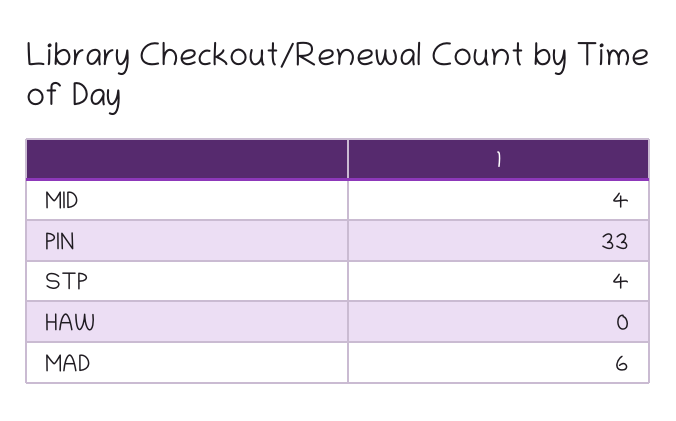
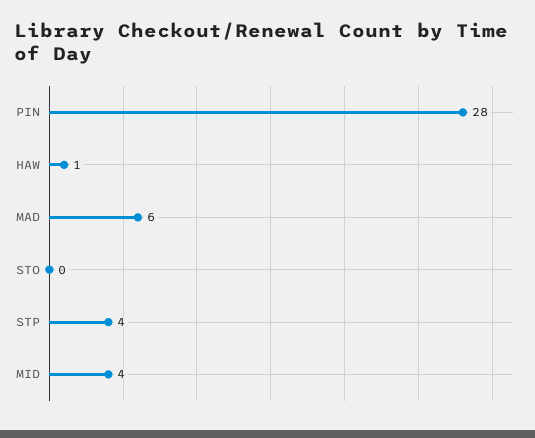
PIN: 33 -> 28
HAW: 0 -> 1
STO: none -> 0

